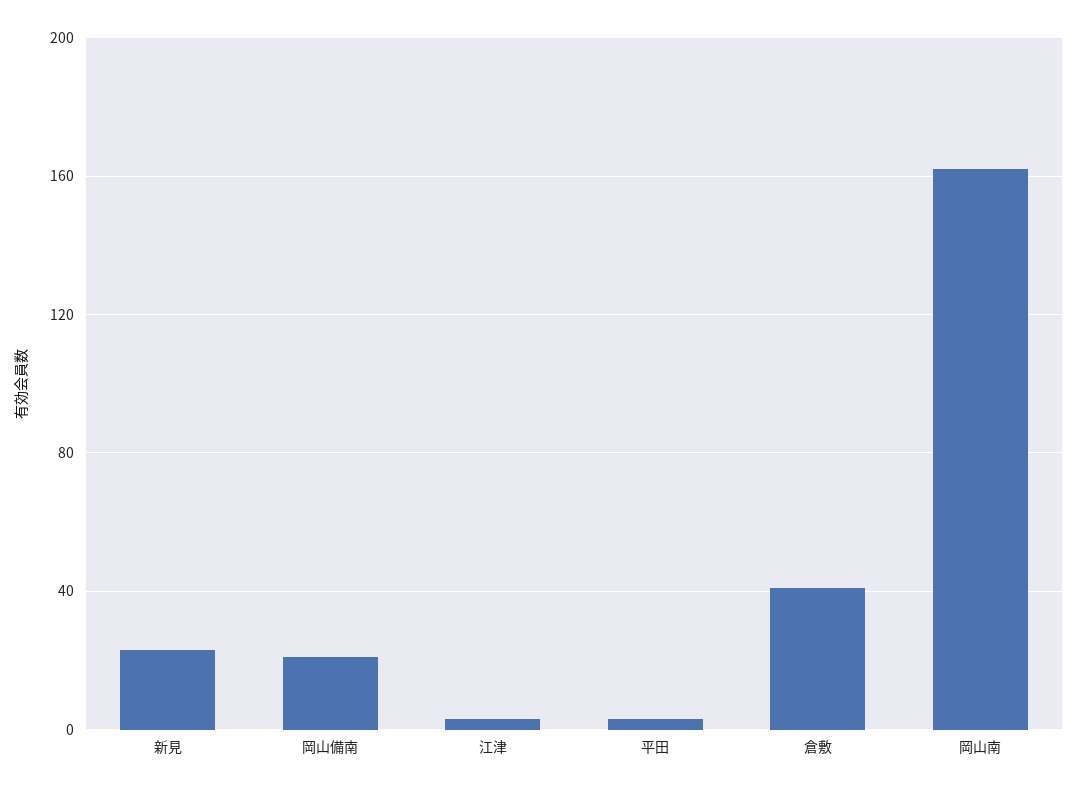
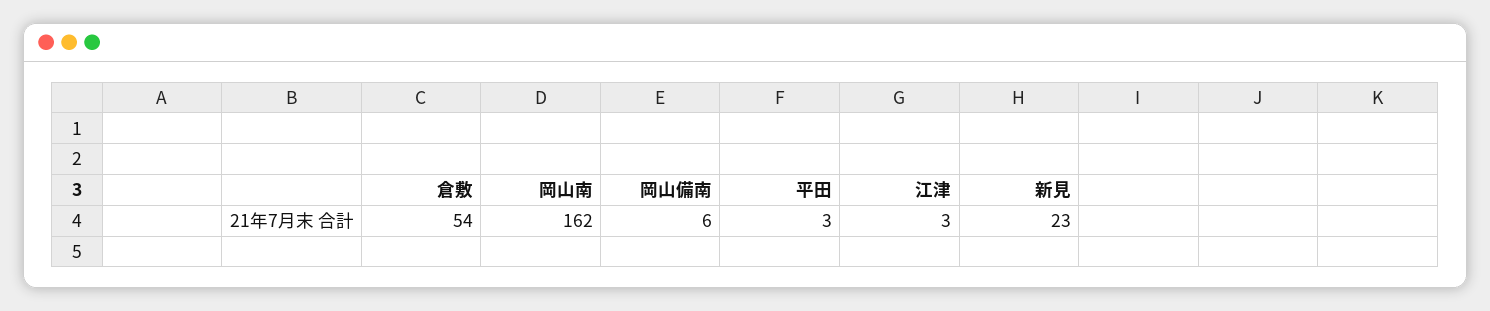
岡山備南: 20 -> 6
倉敷: 40 -> 54

